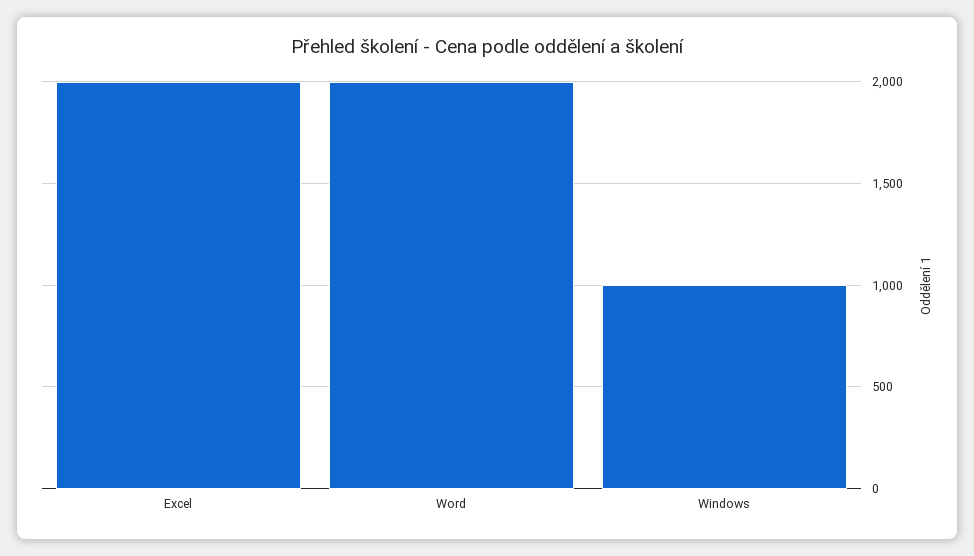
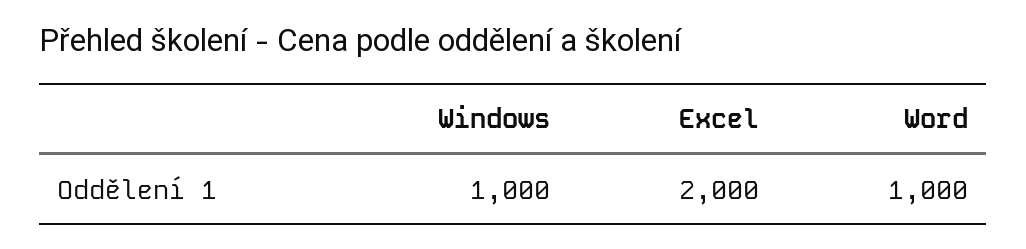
Word: 2000 -> 1000

